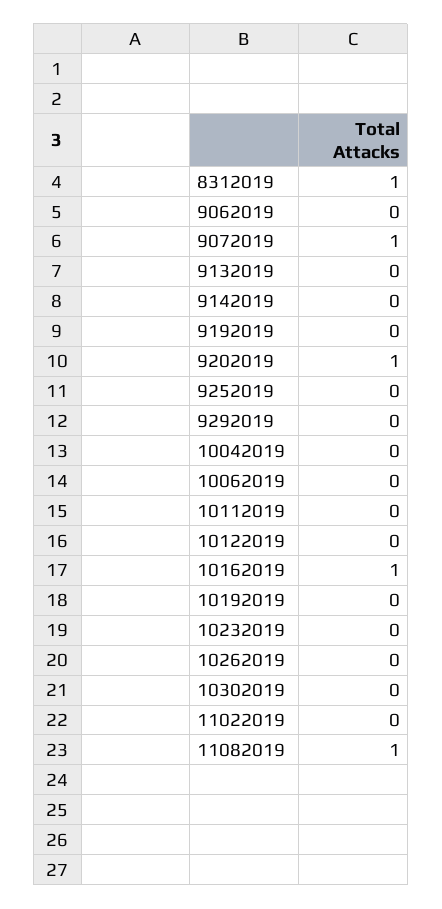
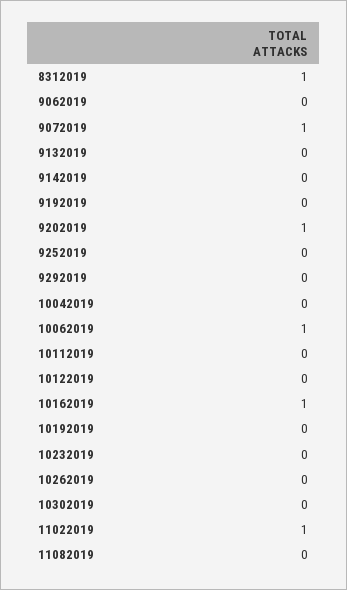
10062019: 0 -> 1
11022019: 0 -> 1
11082019: 1 -> 0

